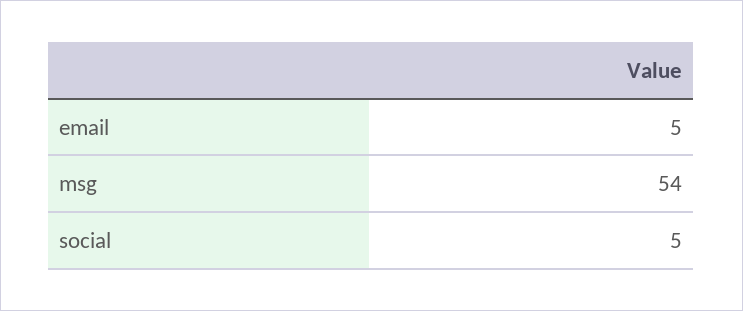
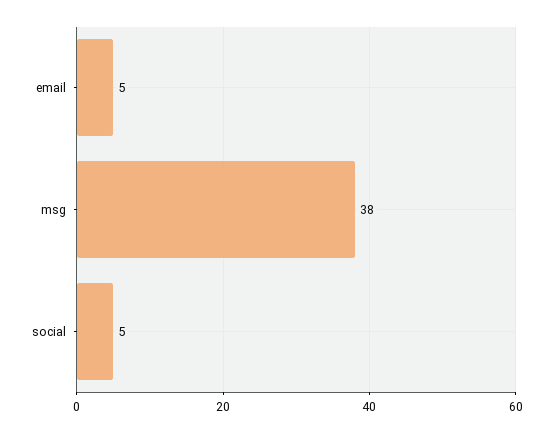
msg: 54 -> 38

